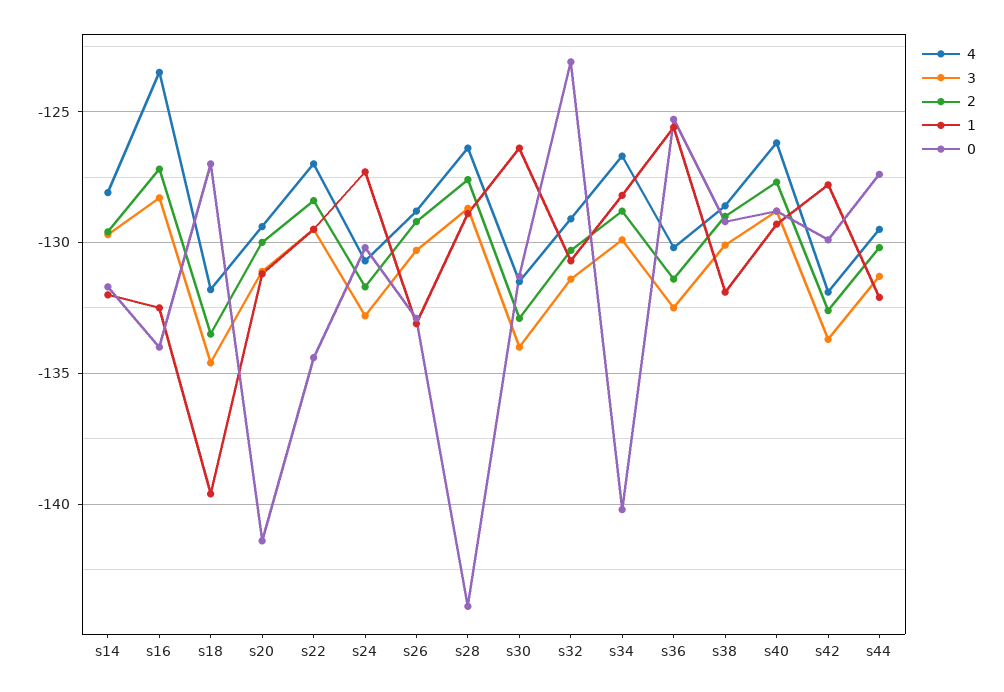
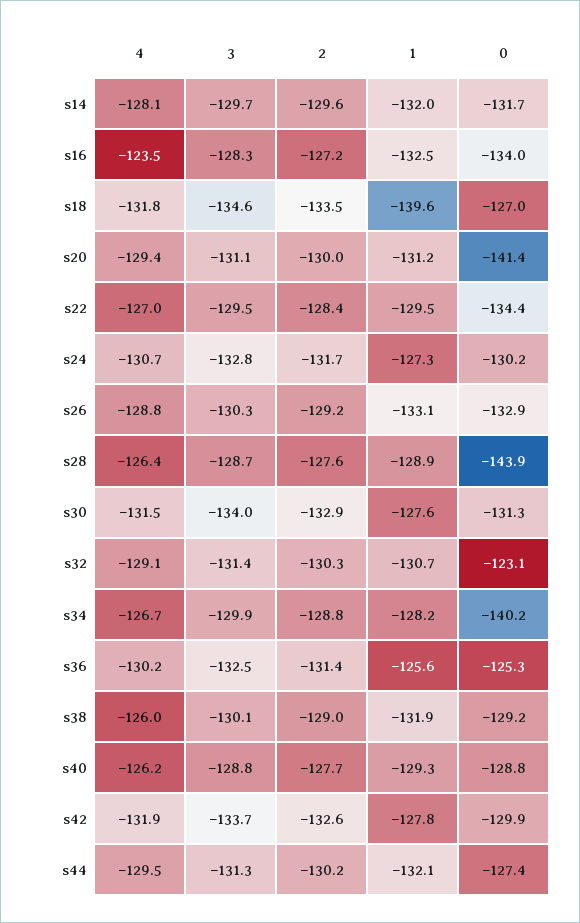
1, s30: -126.5 -> -127.6
4, s38: -128.5 -> -126

